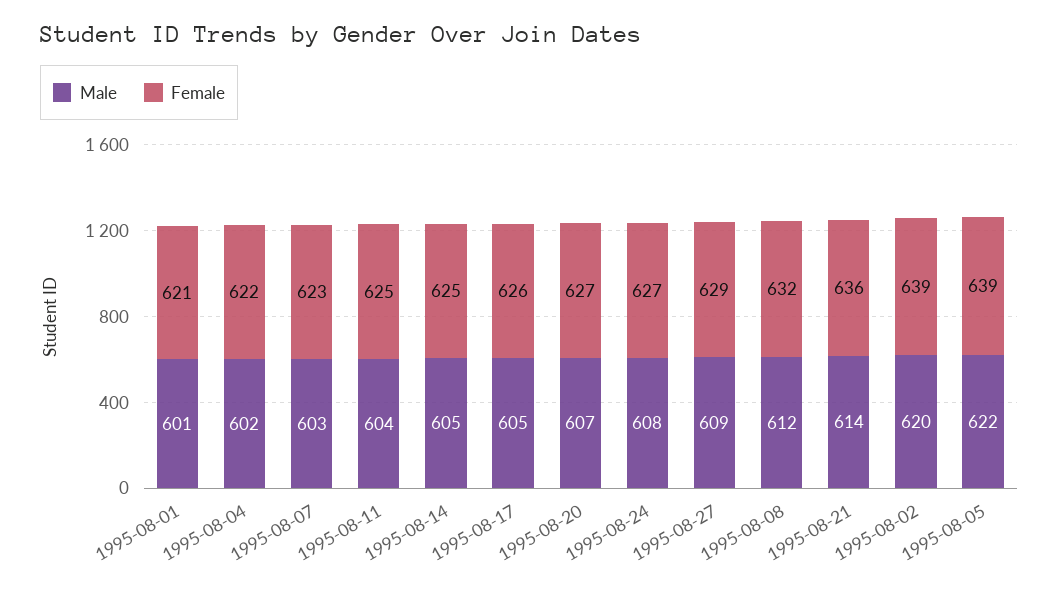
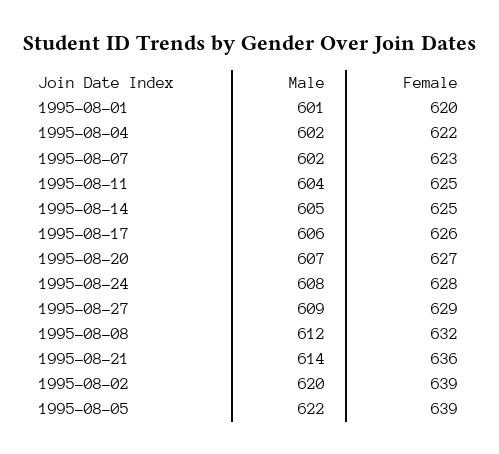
Female, 1995-08-01: 621 -> 620
Male, 1995-08-07: 603 -> 602
Male, 1995-08-17: 605 -> 606
Female, 1995-08-24: 627 -> 628

